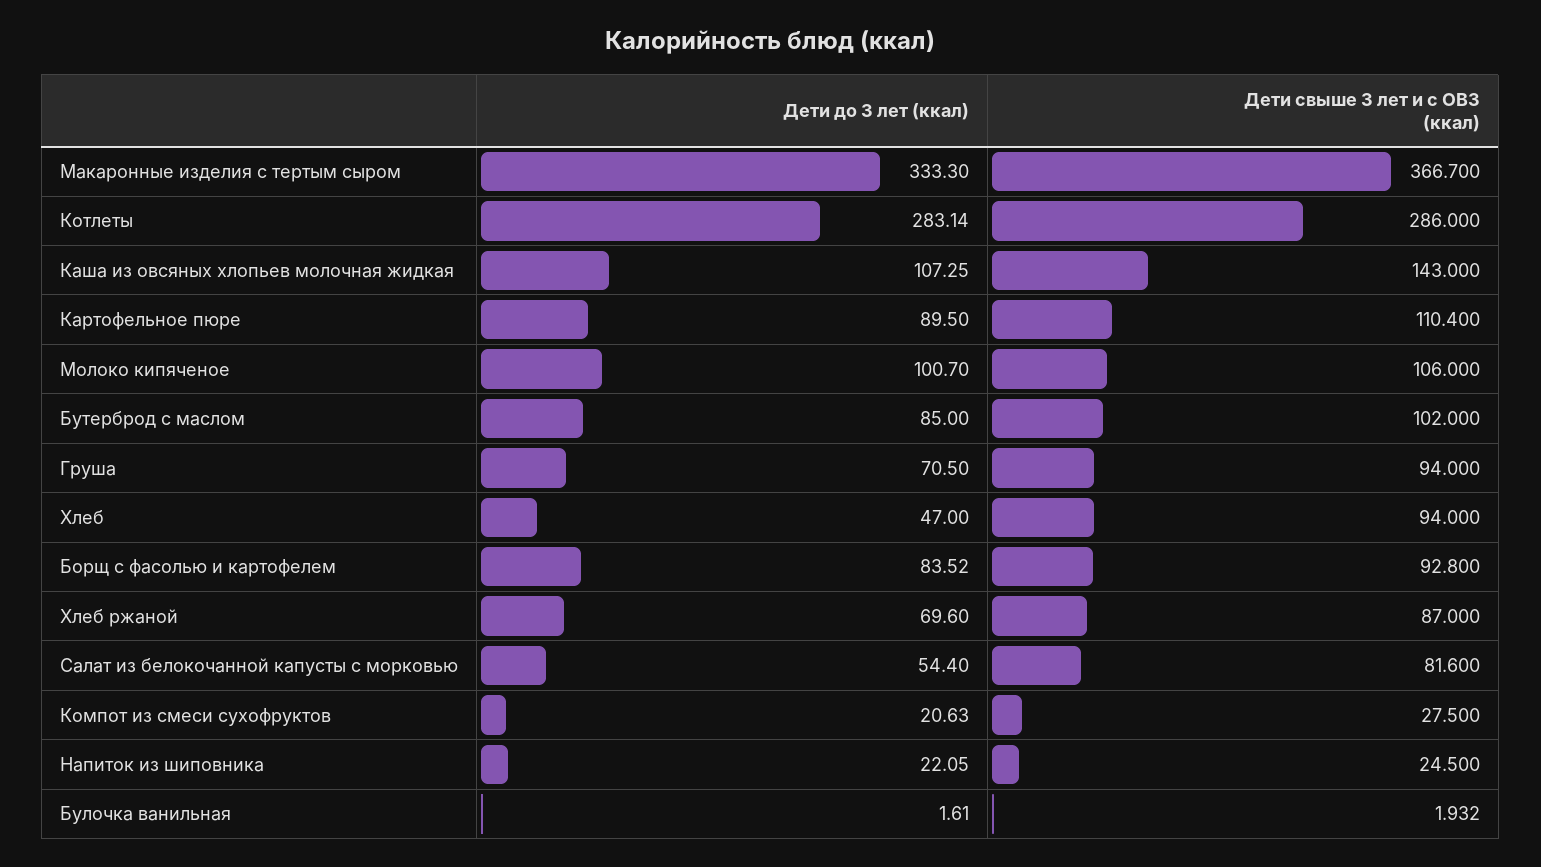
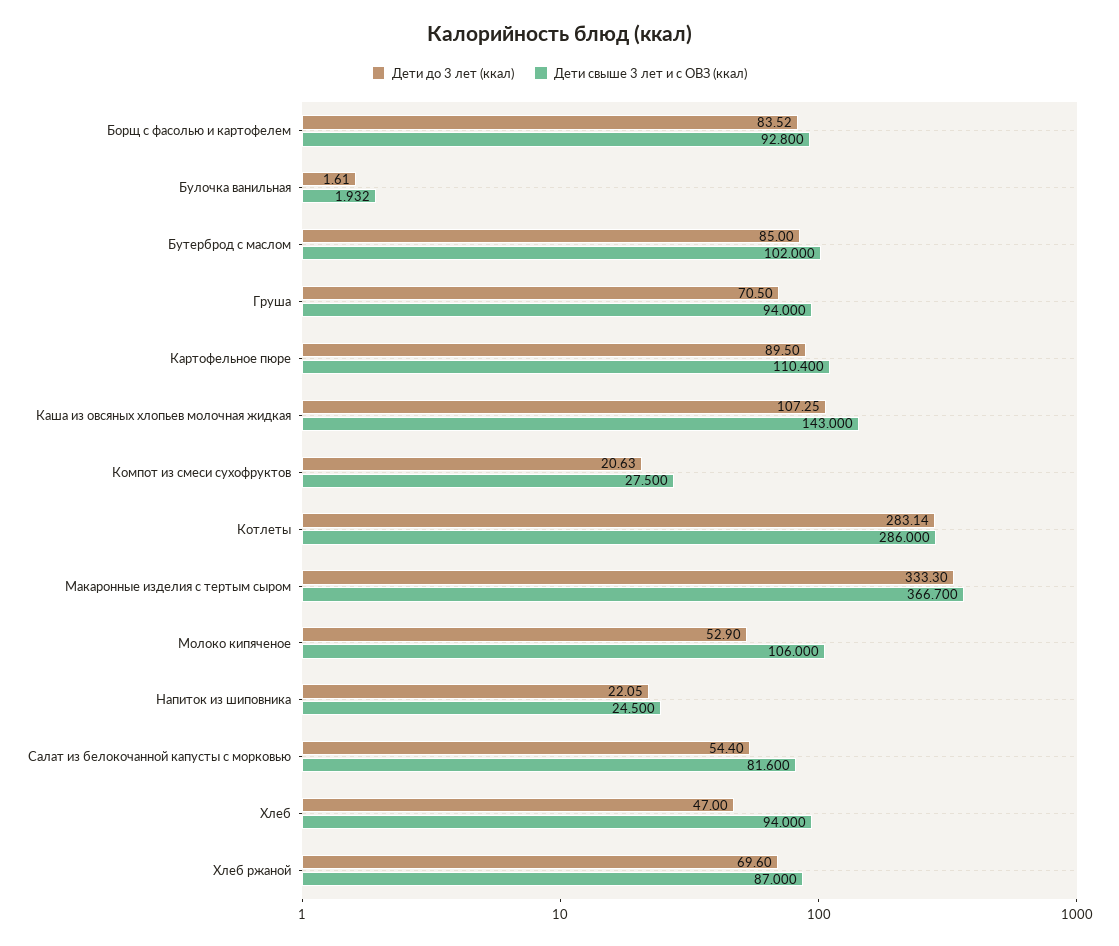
Дети до 3 лет (ккал), Молоко кипяченое: 100.7 -> 52.9

